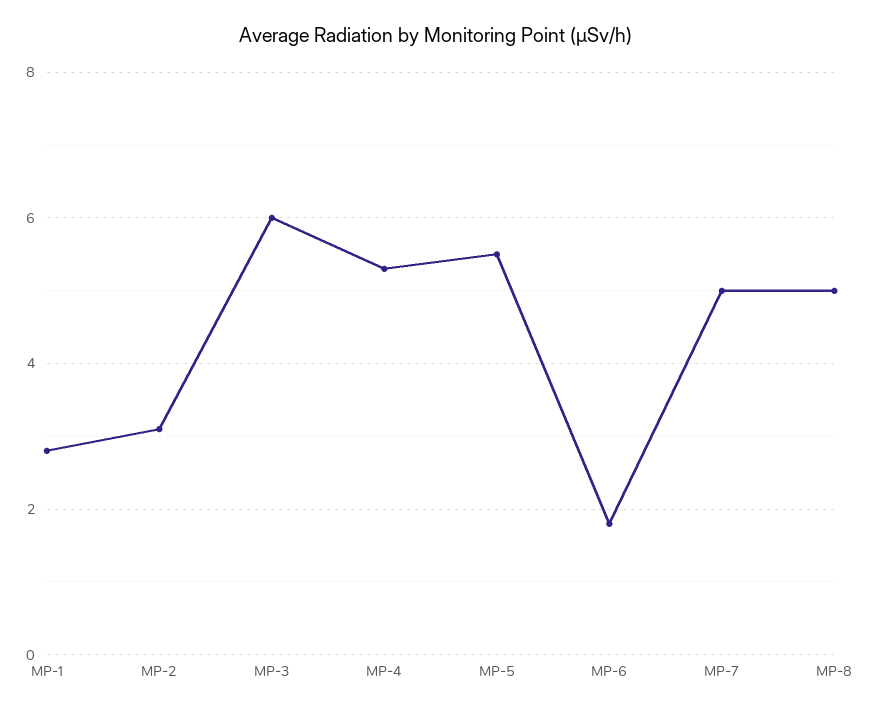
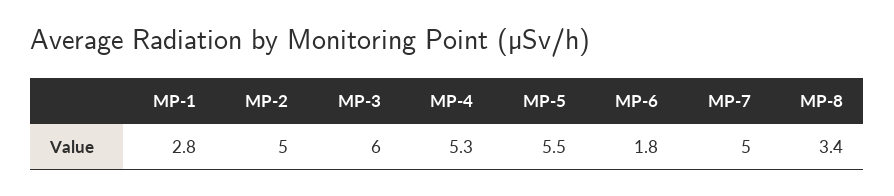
MP-2: 3 -> 5
MP-8: 5 -> 3.4

